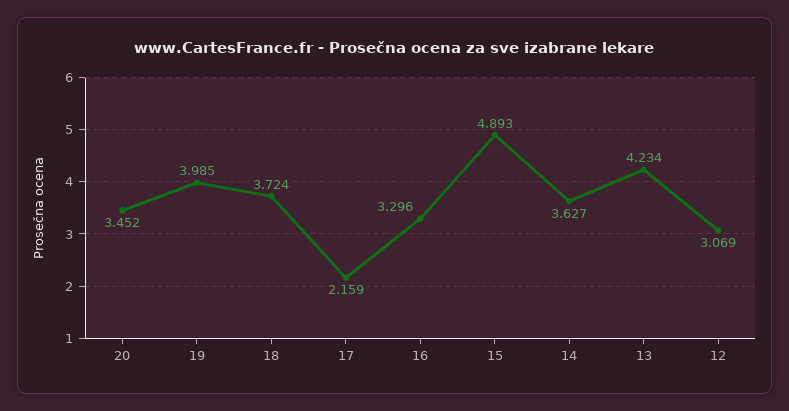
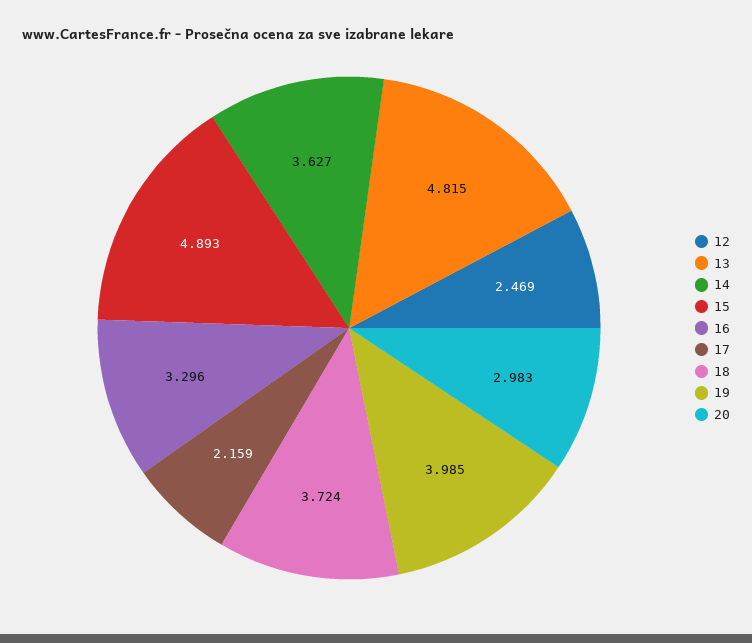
20: 3.452 -> 2.983
13: 4.234 -> 4.815
12: 3.069 -> 2.469

